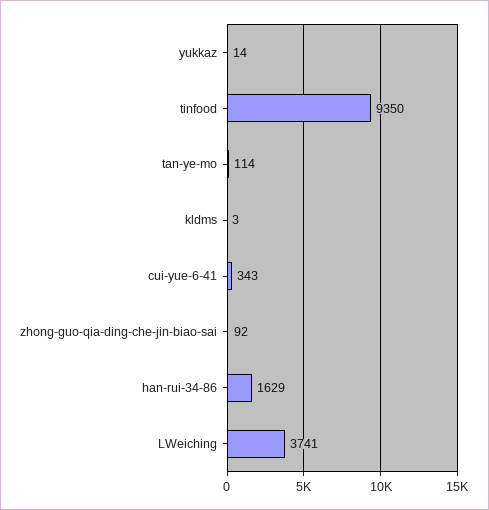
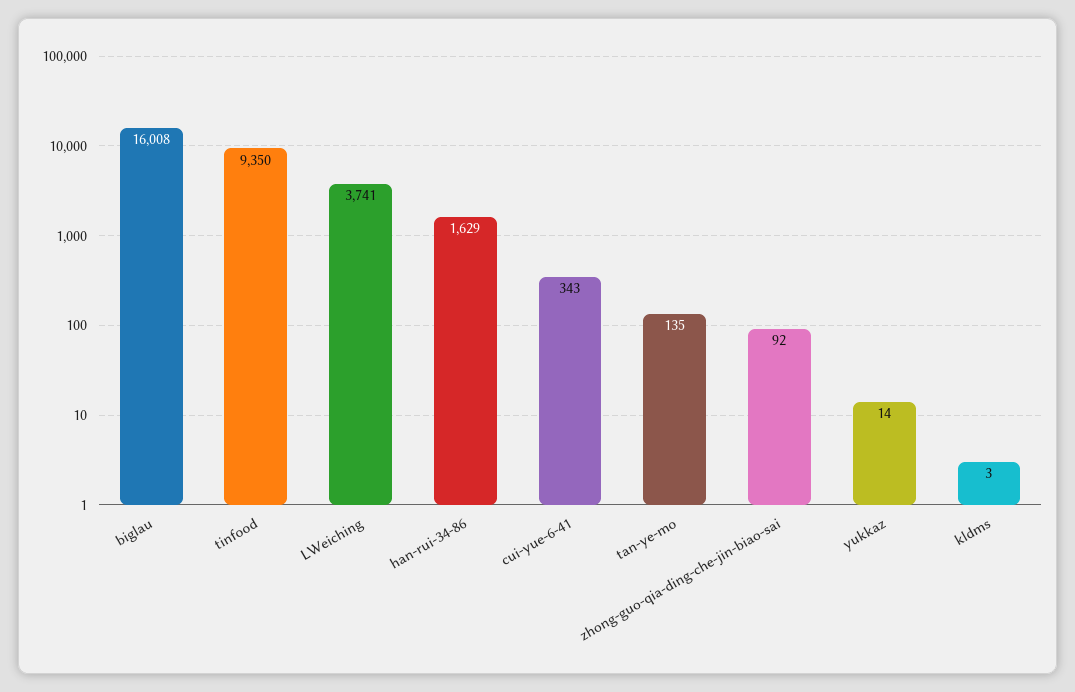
tan-ye-mo: 114 -> 135
biglau: none -> 16008

